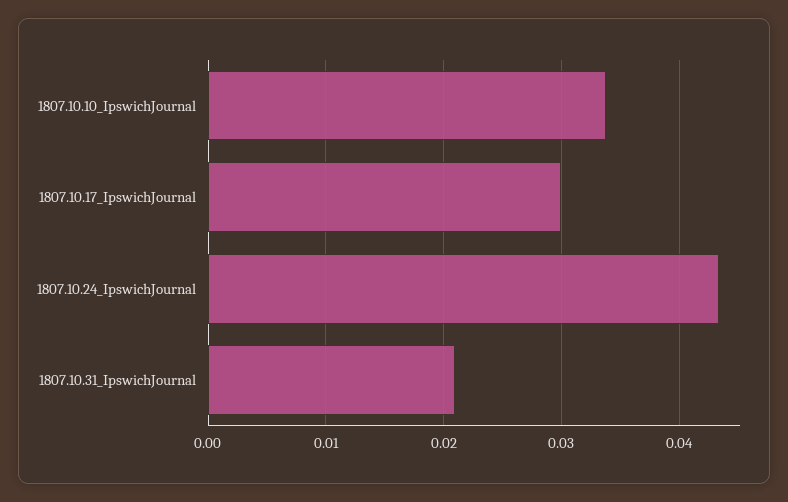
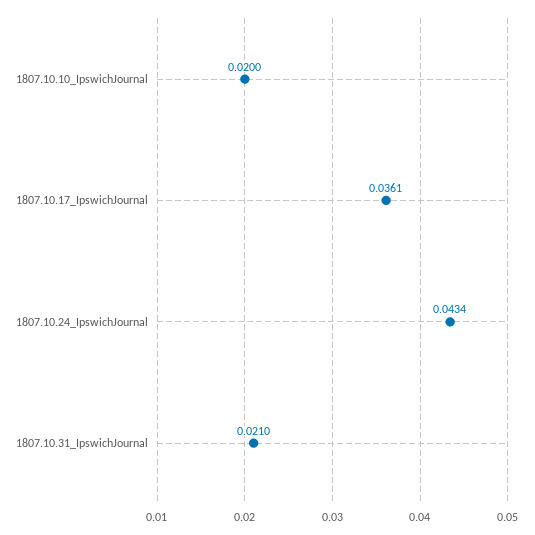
1807.10.10_IpswichJournal: 0.034 -> 0.02
1807.10.17_IpswichJournal: 0.03 -> 0.0361

